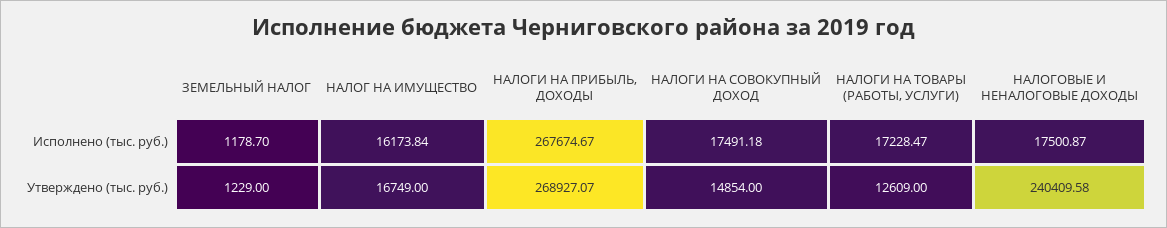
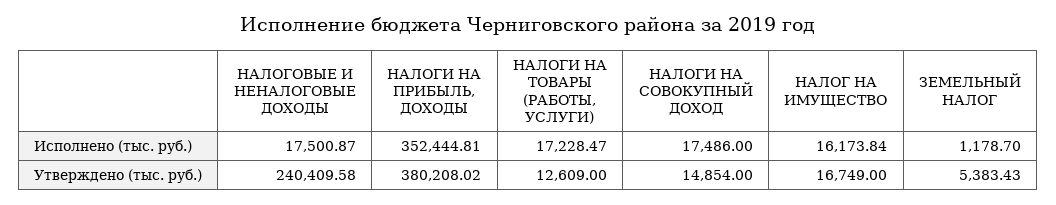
НАЛОГИ НА ПРИБЫЛЬ, ДОХОДЫ, Исполнено (тыс. руб.): 267674.67 -> 352444.81
НАЛОГИ НА СОВОКУПНЫЙ ДОХОД, Исполнено (тыс. руб.): 17491.18 -> 17486
ЗЕМЕЛЬНЫЙ НАЛОГ, Утверждено (тыс. руб.): 1229 -> 5383.43
НАЛОГИ НА ПРИБЫЛЬ, ДОХОДЫ, Утверждено (тыс. руб.): 268927.07 -> 380208.02

